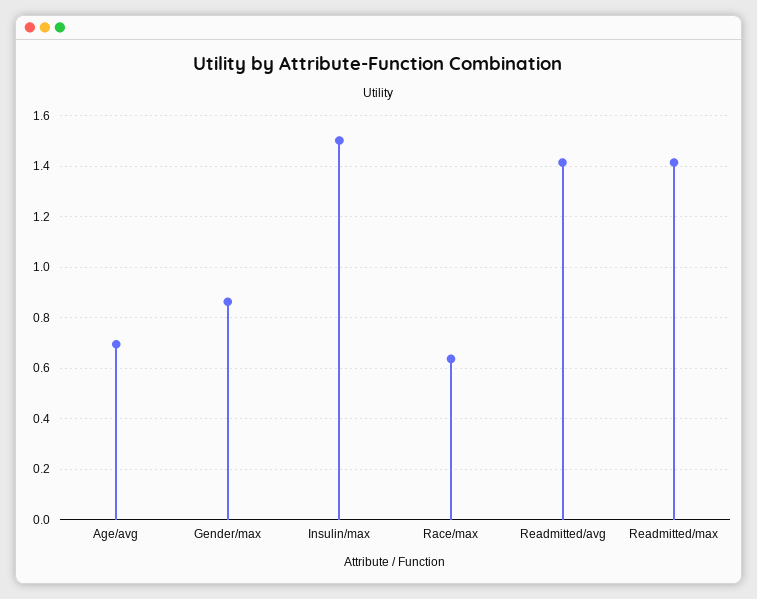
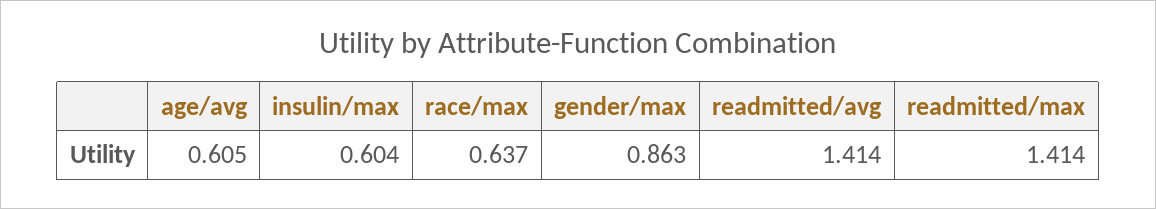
Age/avg: 0.7 -> 0.605
Insulin/max: 1.5 -> 0.604

